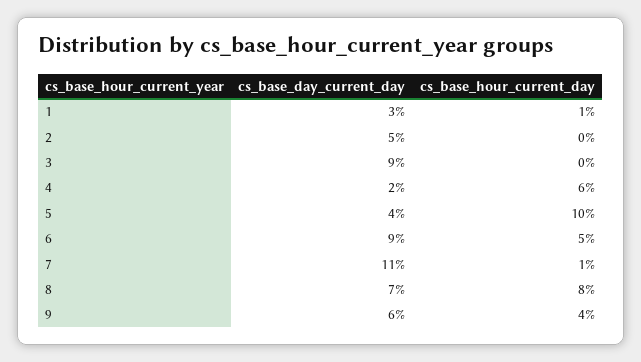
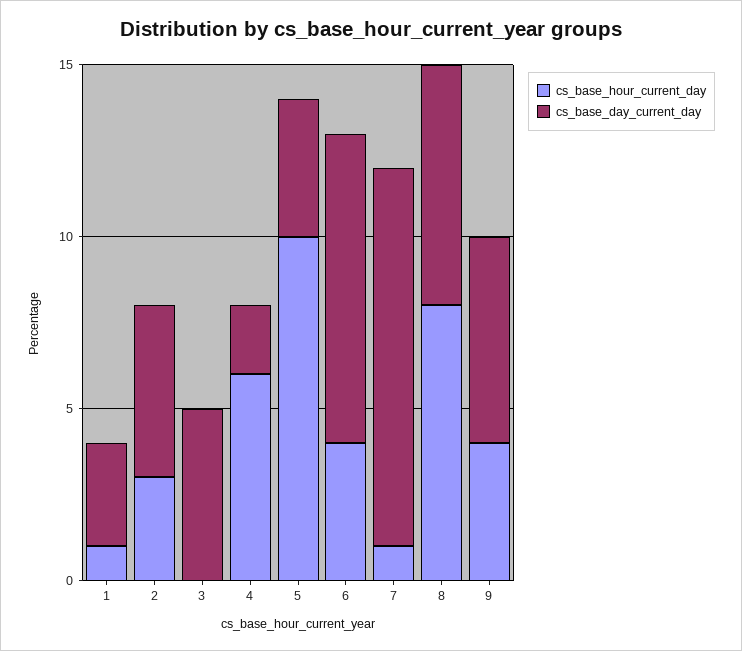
cs_base_hour_current_day, 2: 0 -> 3
cs_base_day_current_day, 3: 9 -> 5
cs_base_hour_current_day, 6: 5 -> 4

